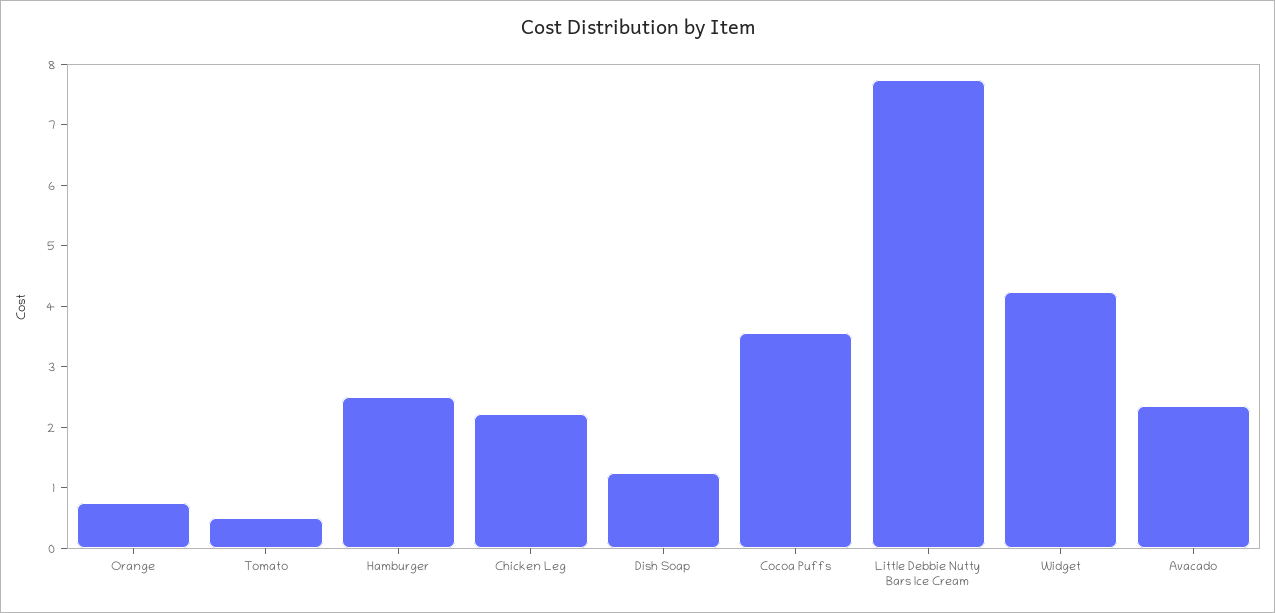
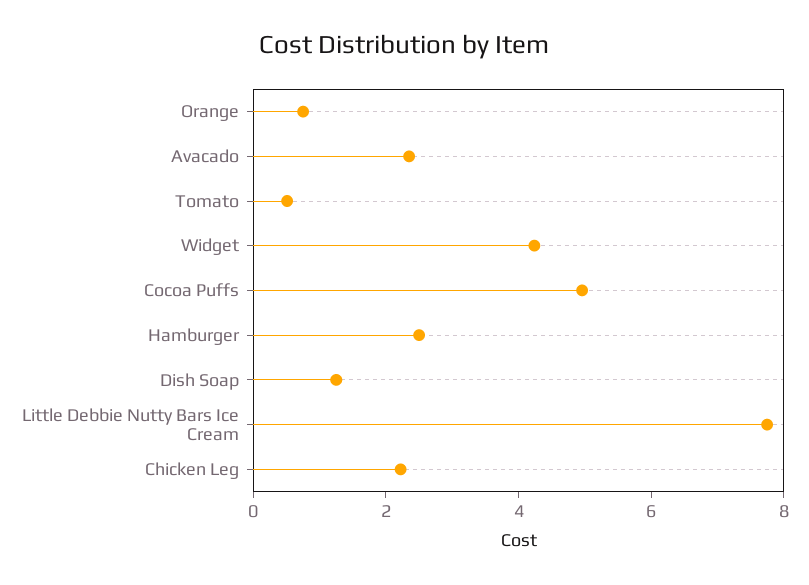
Cocoa Puffs: 3.6 -> 5

